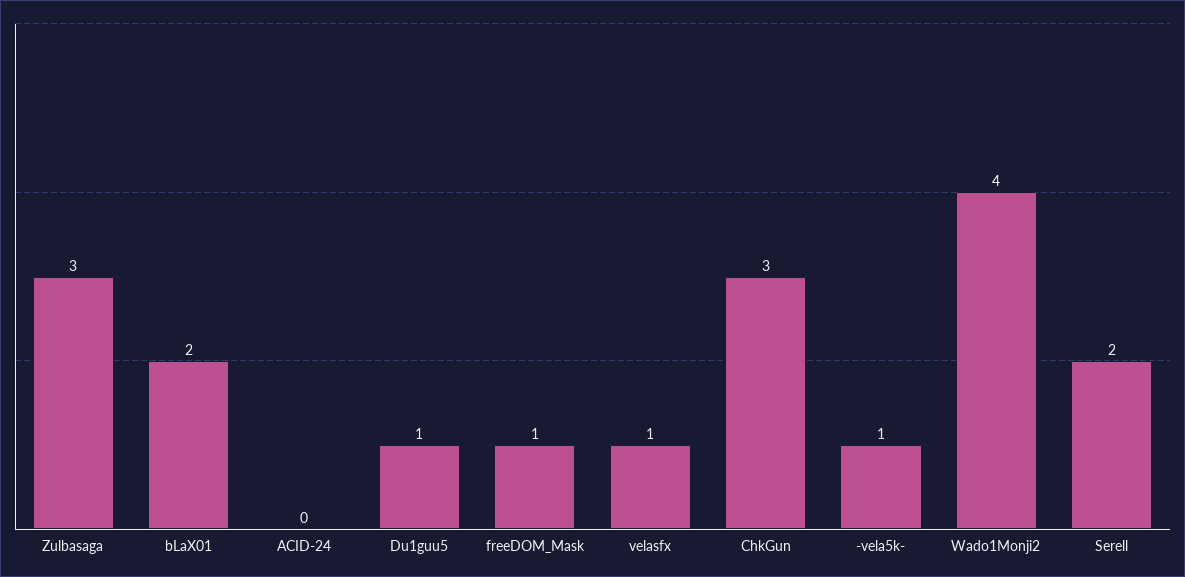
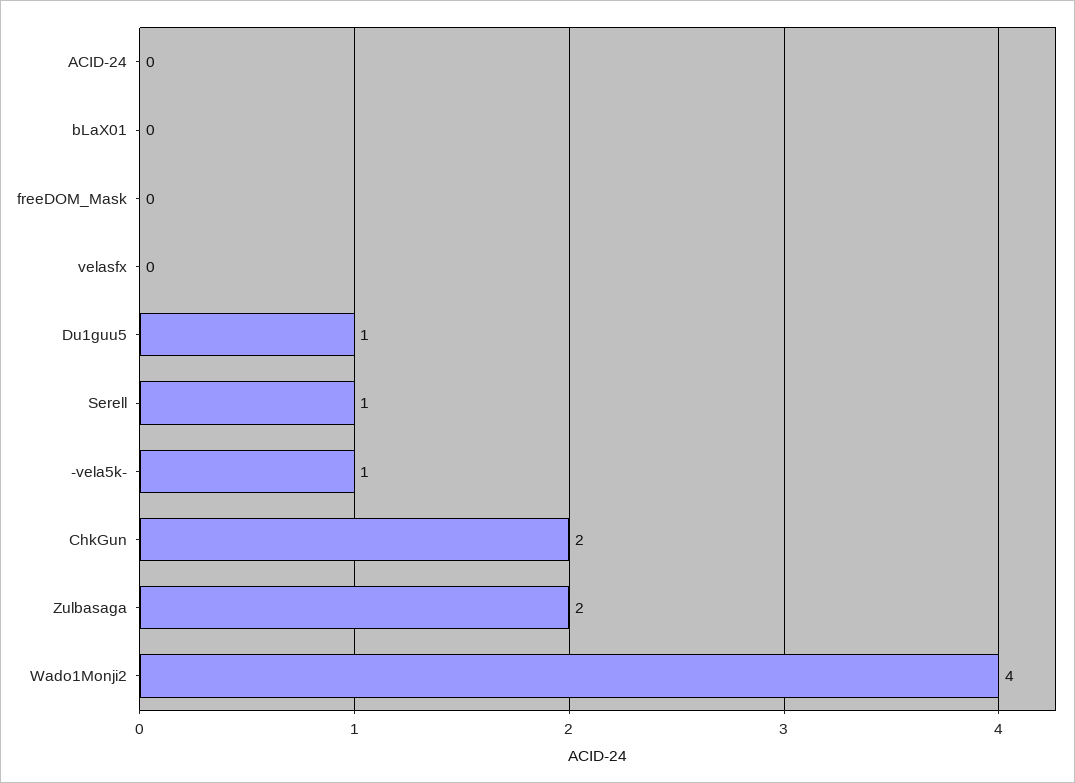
Zulbasaga: 3 -> 2
bLaX01: 2 -> 0
freeDOM_Mask: 1 -> 0
velasfx: 1 -> 0
ChkGun: 3 -> 2
Serell: 2 -> 1

